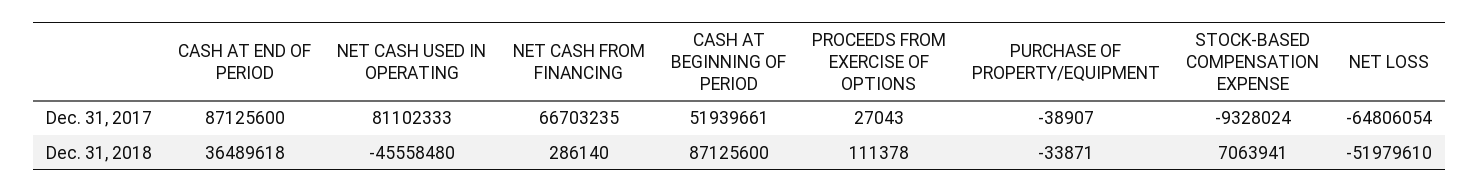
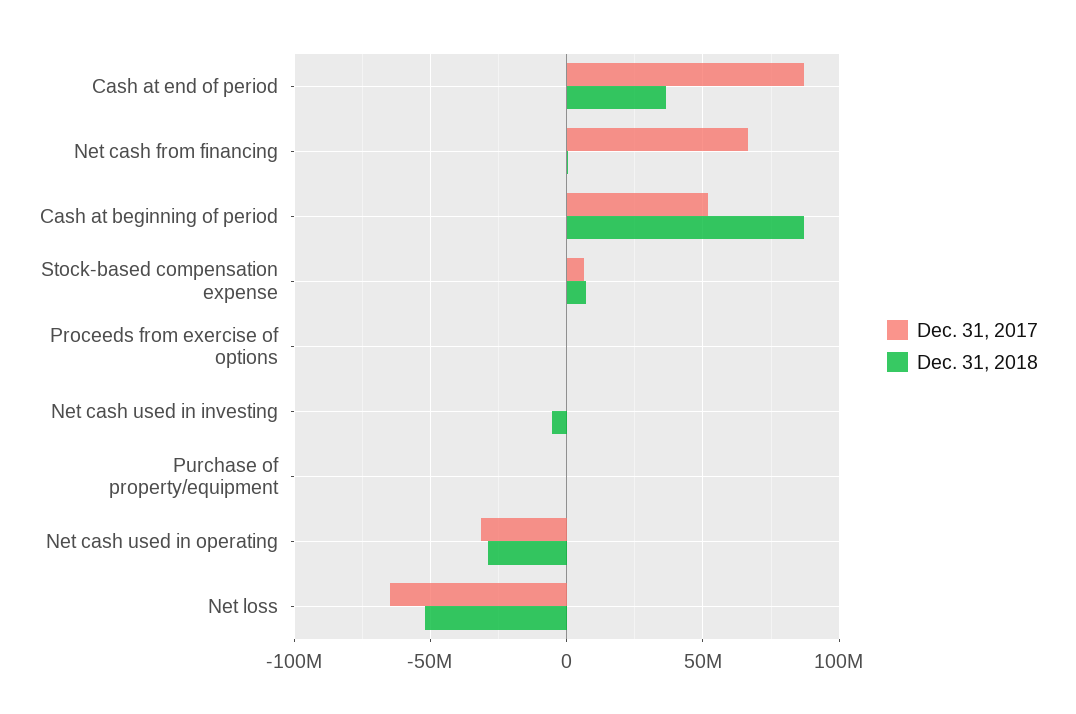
Dec. 31, 2017, NET CASH USED IN OPERATING: 81102333 -> -30000000
Dec. 31, 2017, STOCK-BASED COMPENSATION EXPENSE: -9328024 -> 5000000
Dec. 31, 2018, NET CASH USED IN OPERATING: -45558480 -> -30000000
Dec. 31, 2017, Net cash used in investing: none -> 0
Dec. 31, 2018, Net cash used in investing: none -> -5000000

